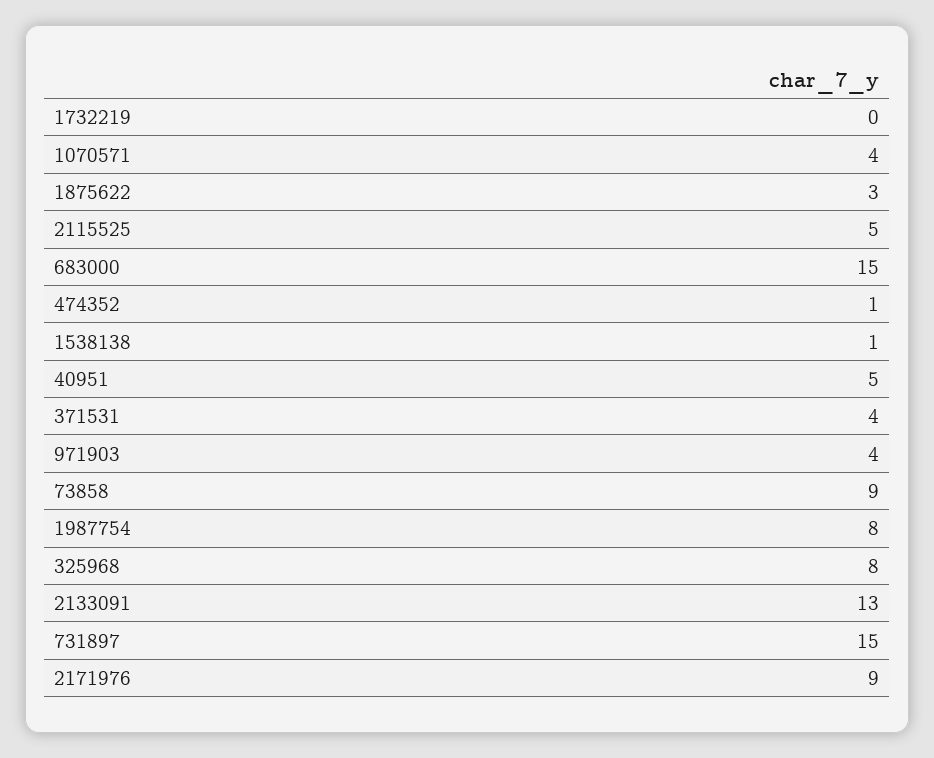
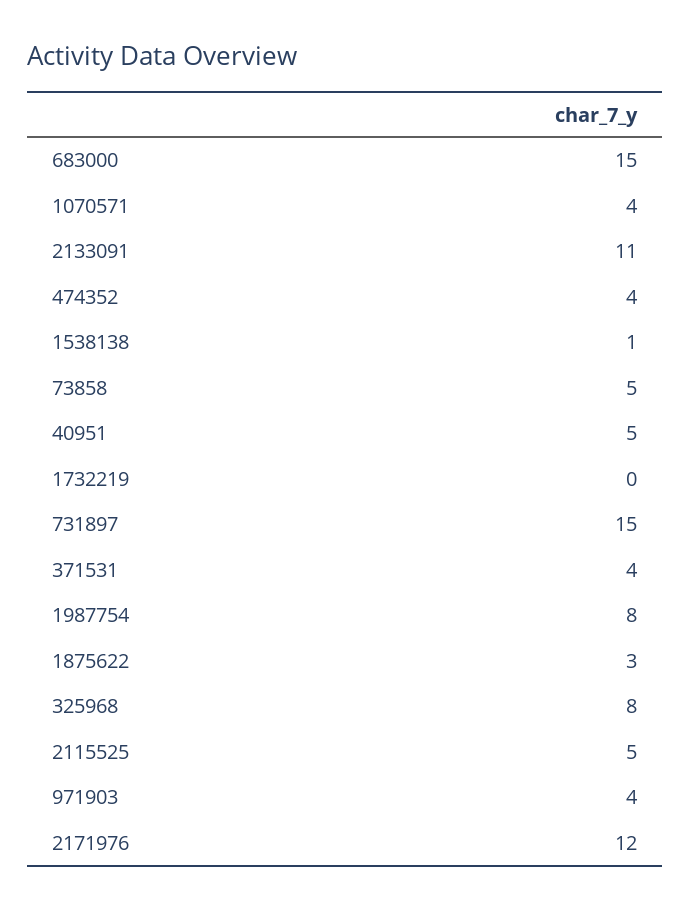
474352: 1 -> 4
73858: 9 -> 5
2133091: 13 -> 11
2171976: 9 -> 12

